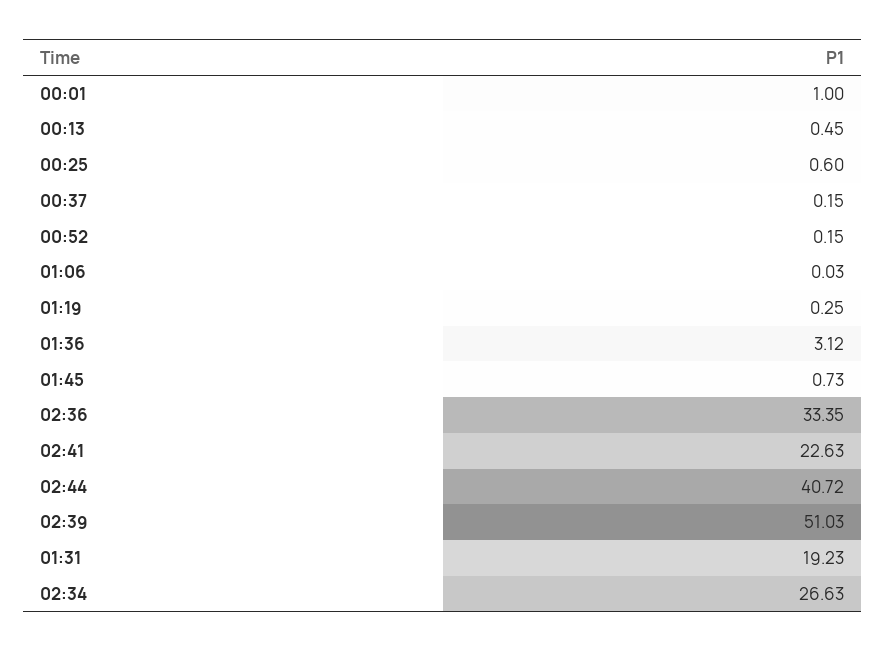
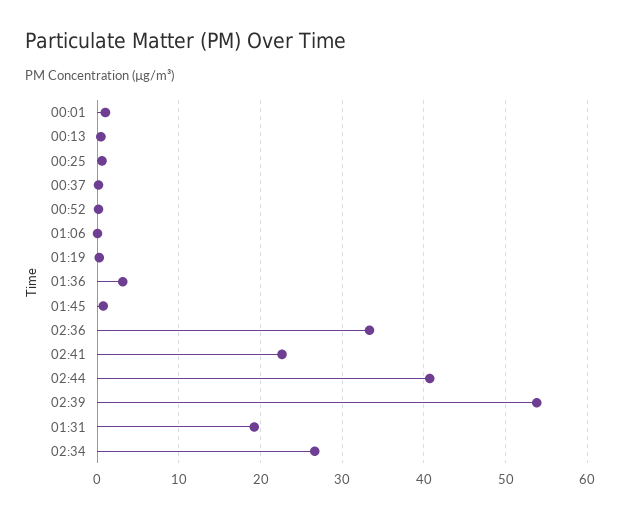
02:39: 51.03 -> 54

